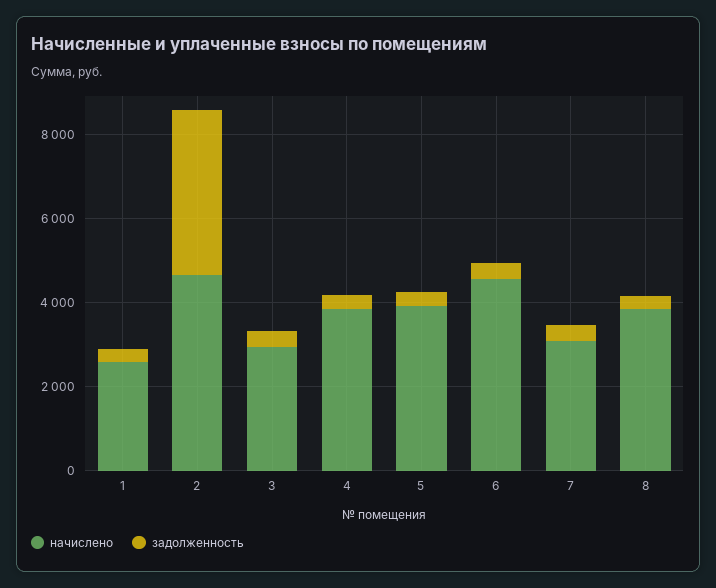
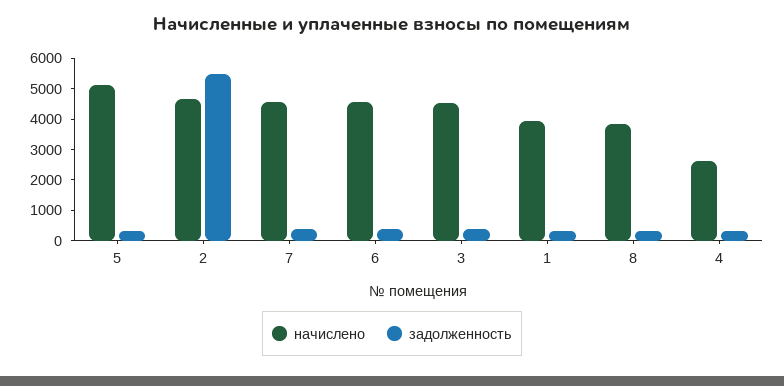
начислено, 1: 2500 -> 4000
задолженность, 2: 4000 -> 5500
начислено, 3: 3000 -> 4500
начислено, 4: 4000 -> 2500
начислено, 5: 4000 -> 5000
начислено, 7: 3000 -> 4500

